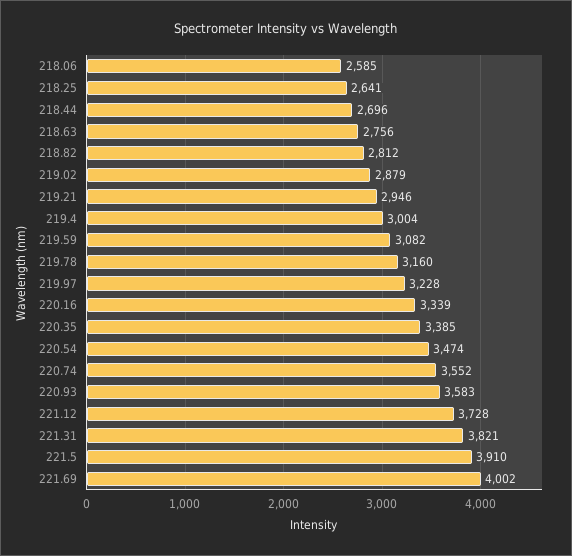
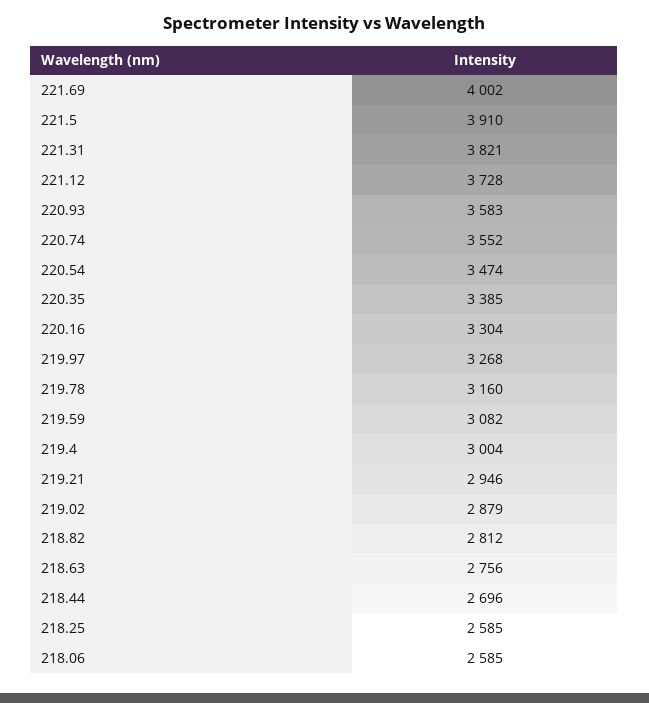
218.25: 2641 -> 2585
219.97: 3228 -> 3268
220.16: 3339 -> 3304

